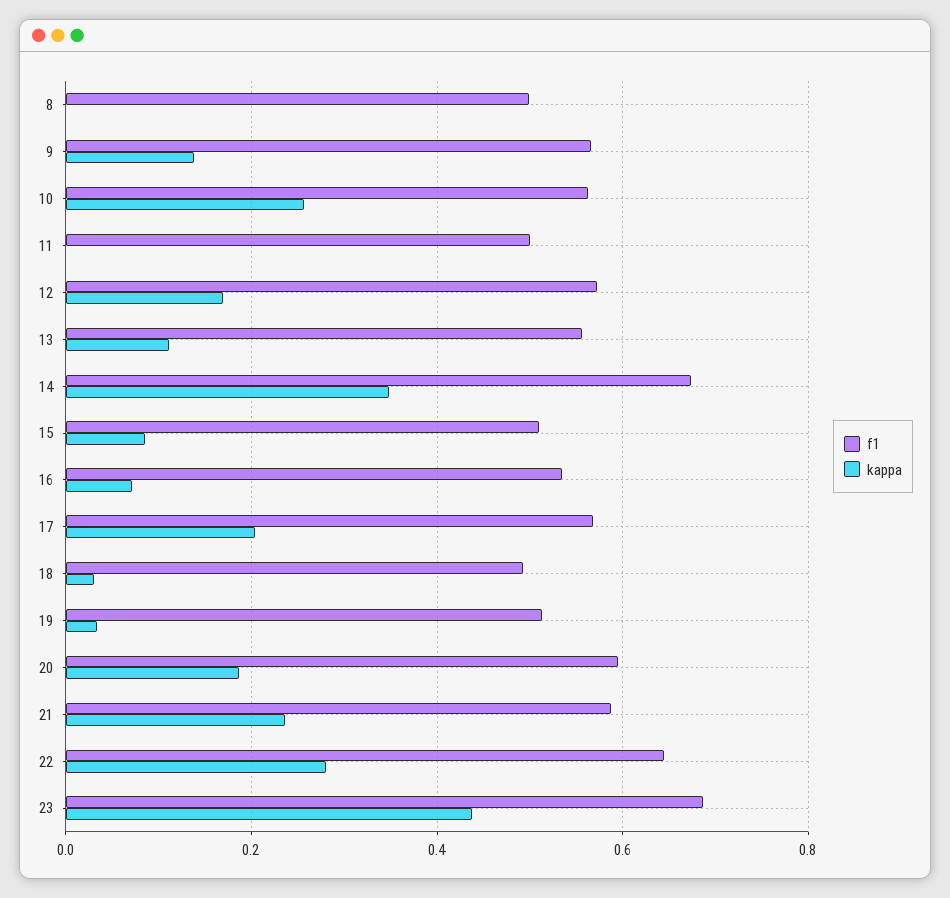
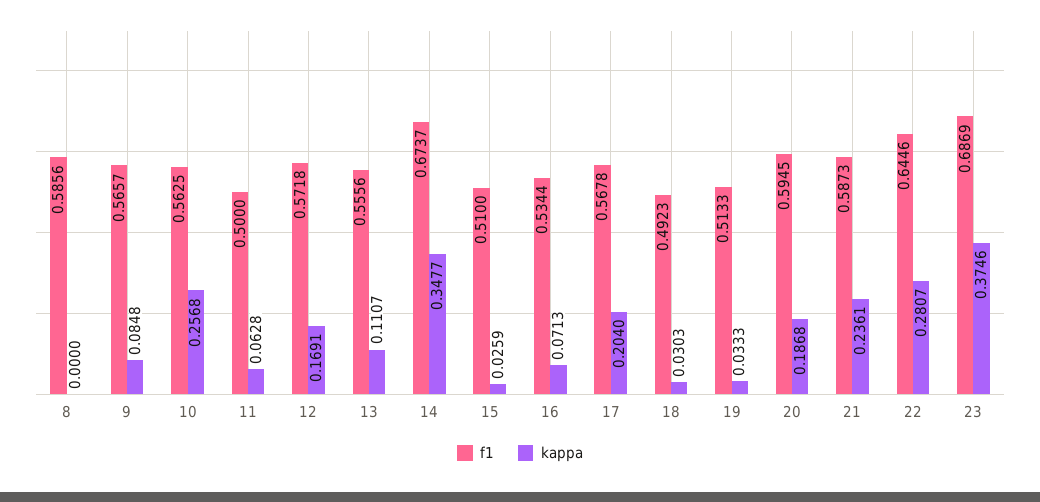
f1, 8: 0.5 -> 0.5856
kappa, 9: 0.14 -> 0.0848
kappa, 11: 0 -> 0.0628
kappa, 15: 0.08 -> 0.0259
kappa, 23: 0.44 -> 0.3746

